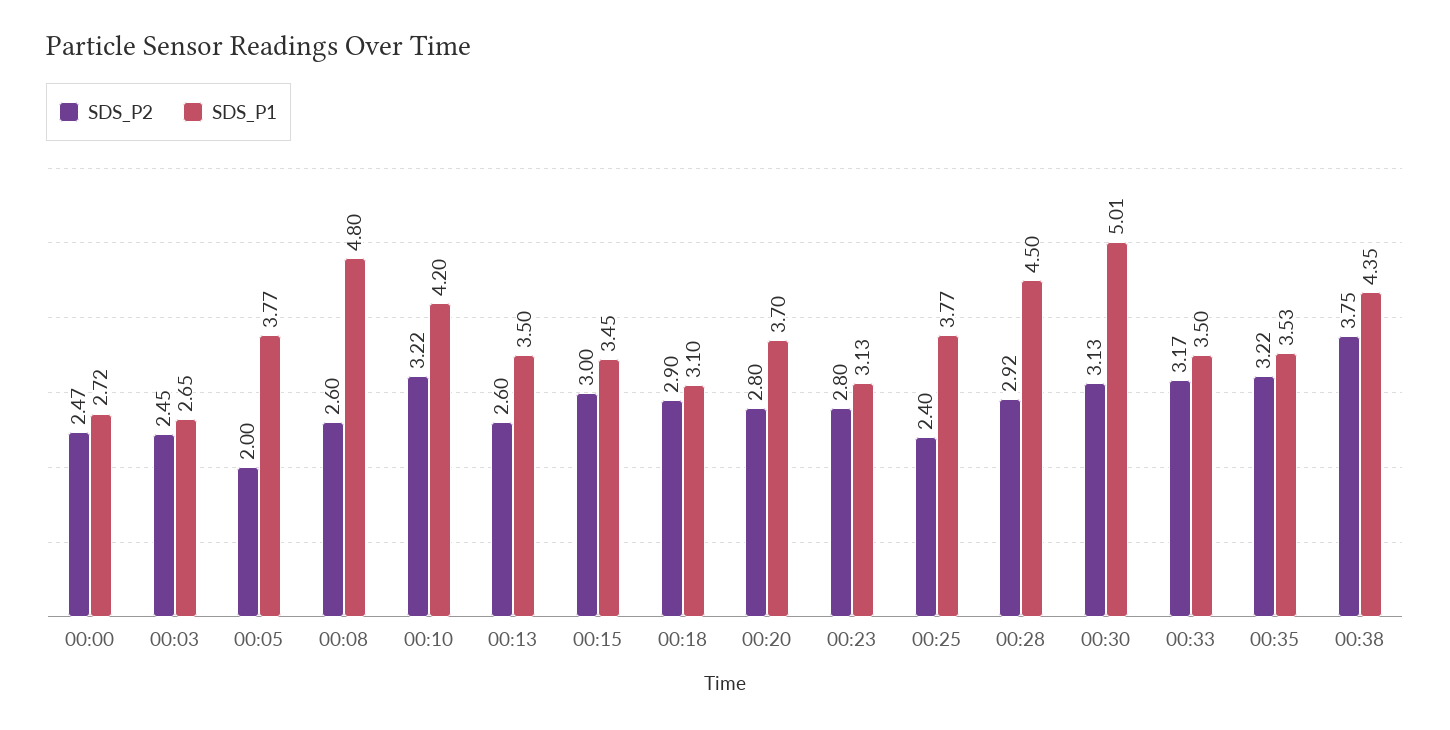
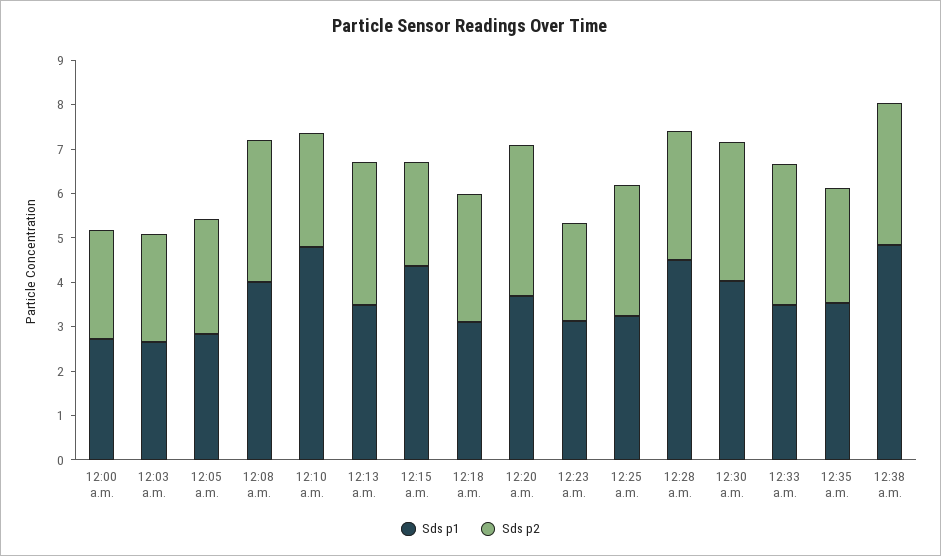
SDS_P2, 00:05: 2 -> 2.6
SDS_P1, 00:05: 3.77 -> 2.8
SDS_P2, 00:08: 2.6 -> 3.2
SDS_P1, 00:08: 4.8 -> 4
SDS_P2, 00:10: 3.22 -> 2.6
SDS_P1, 00:10: 4.2 -> 4.8
SDS_P2, 00:13: 2.6 -> 3.2
SDS_P2, 00:15: 3 -> 2.4
SDS_P1, 00:15: 3.45 -> 4.4
SDS_P2, 00:20: 2.8 -> 3.4
SDS_P2, 00:23: 2.8 -> 2.2
SDS_P2, 00:25: 2.4 -> 3
SDS_P1, 00:25: 3.77 -> 3.2
SDS_P1, 00:30: 5.01 -> 4
SDS_P2, 00:35: 3.22 -> 2.6
SDS_P2, 00:38: 3.75 -> 3.2
SDS_P1, 00:38: 4.35 -> 4.8

